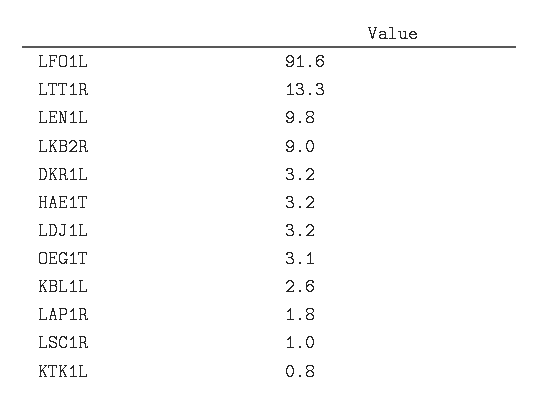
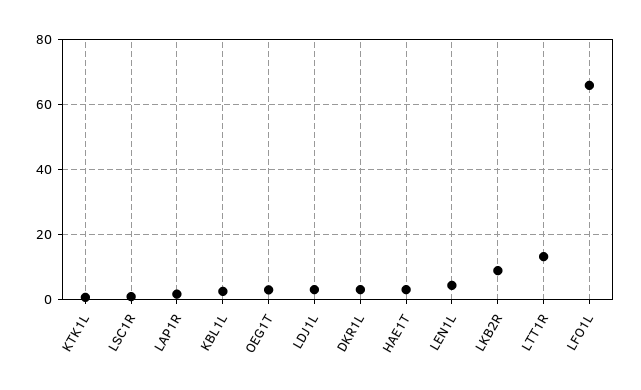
LFO1L: 91.6 -> 66
LEN1L: 9.8 -> 4

